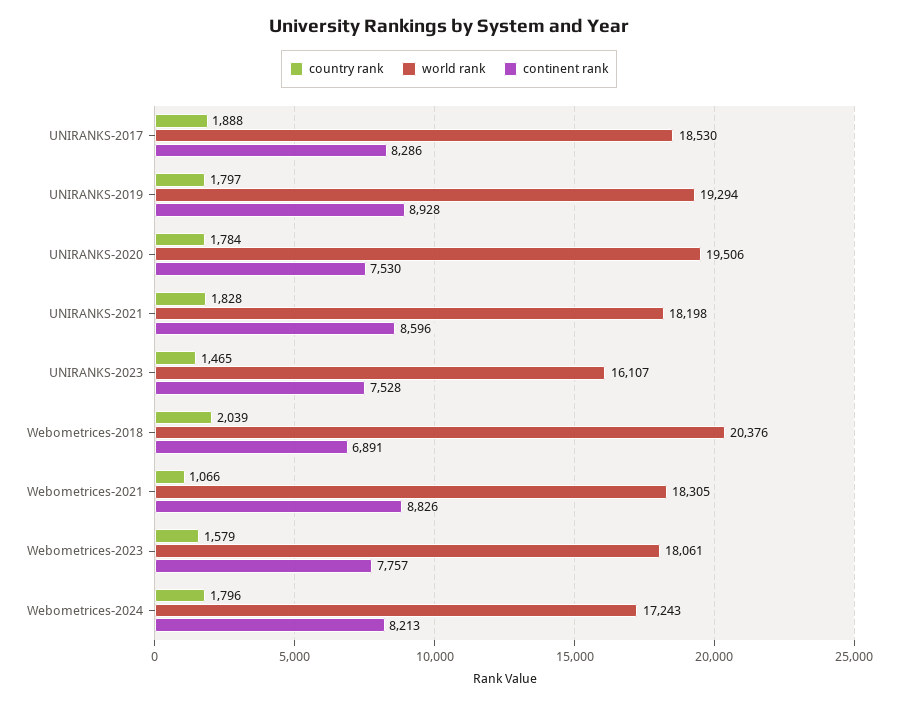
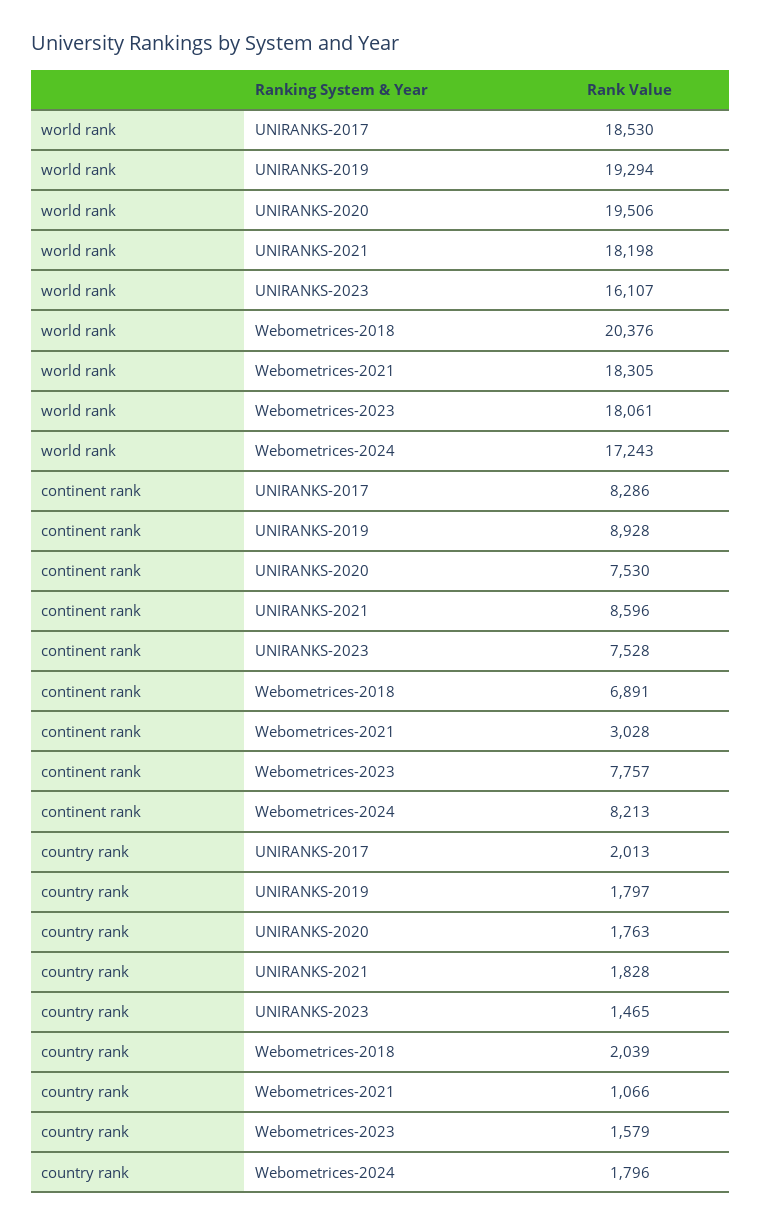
country rank, UNIRANKS-2017: 1888 -> 2013
country rank, UNIRANKS-2020: 1784 -> 1763
continent rank, Webometrices-2021: 8826 -> 3028

